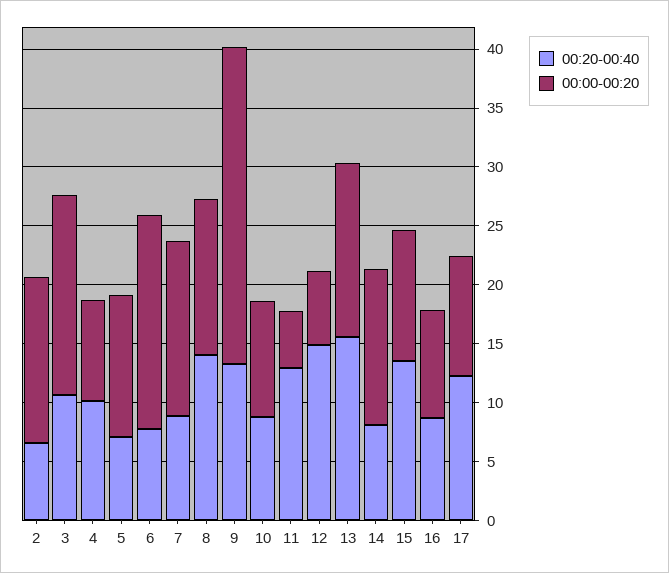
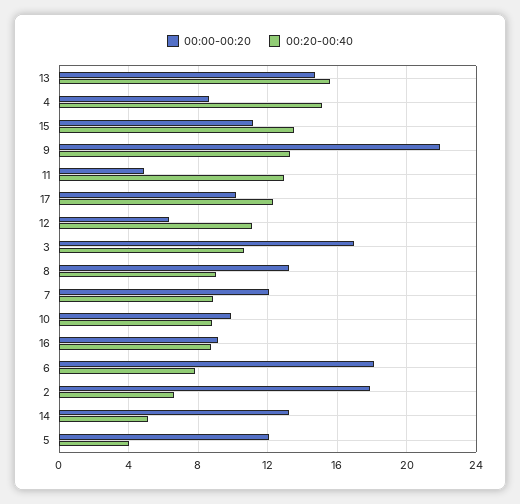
00:00-00:20, 2: 14 -> 18
00:20-00:40, 4: 10 -> 15
00:20-00:40, 5: 7 -> 4
00:00-00:20, 7: 15 -> 12
00:20-00:40, 8: 14 -> 9
00:00-00:20, 9: 27 -> 22
00:20-00:40, 12: 15 -> 11
00:20-00:40, 14: 8 -> 5

